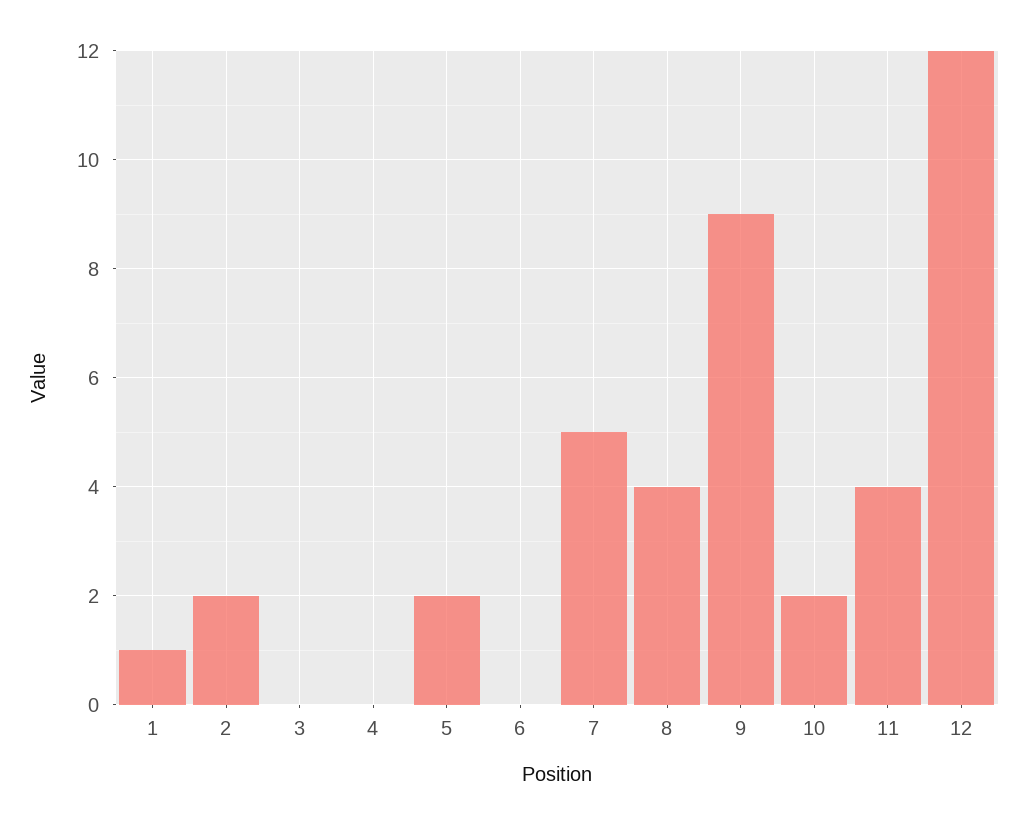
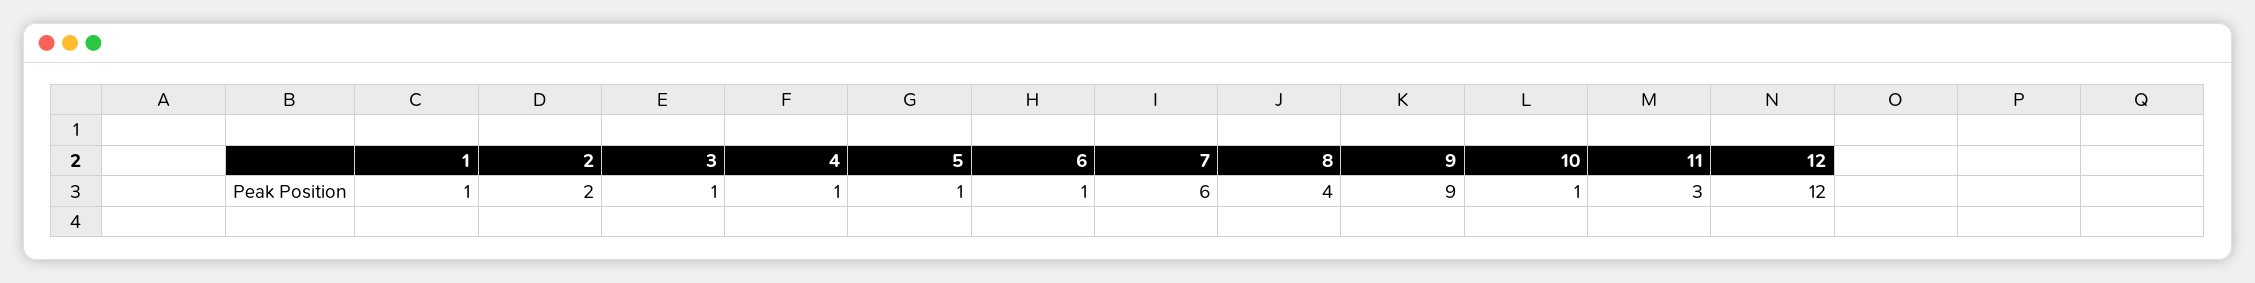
3: 0 -> 1
4: 0 -> 1
5: 2 -> 1
6: 0 -> 1
7: 5 -> 6
10: 2 -> 1
11: 4 -> 3

